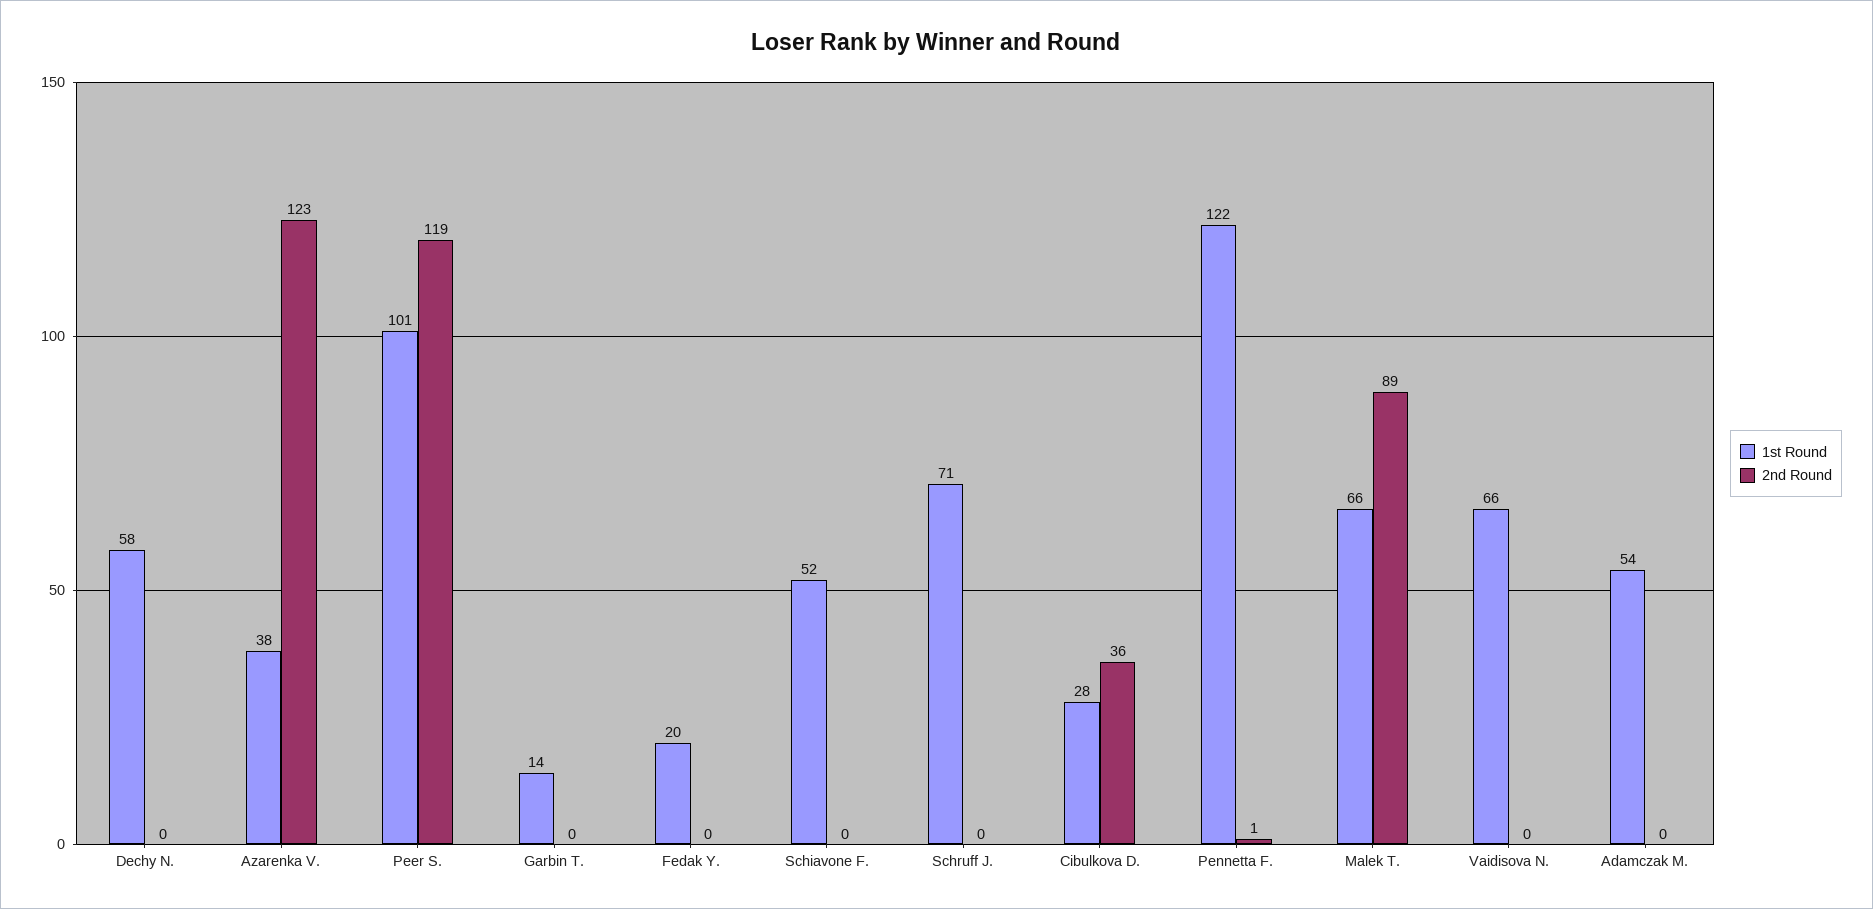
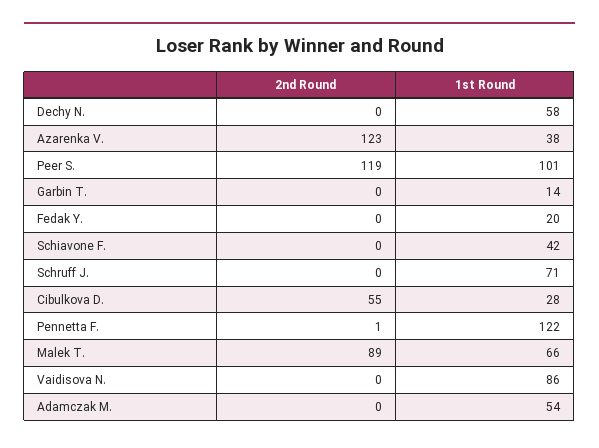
1st Round, Schiavone F.: 52 -> 42
2nd Round, Cibulkova D.: 36 -> 55
1st Round, Vaidisova N.: 66 -> 86

